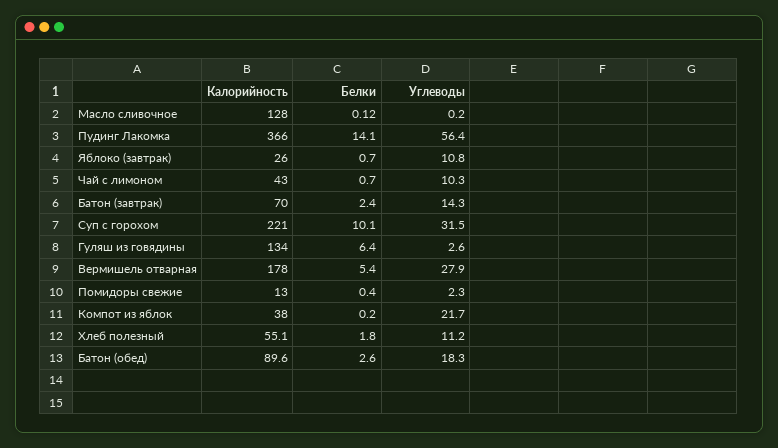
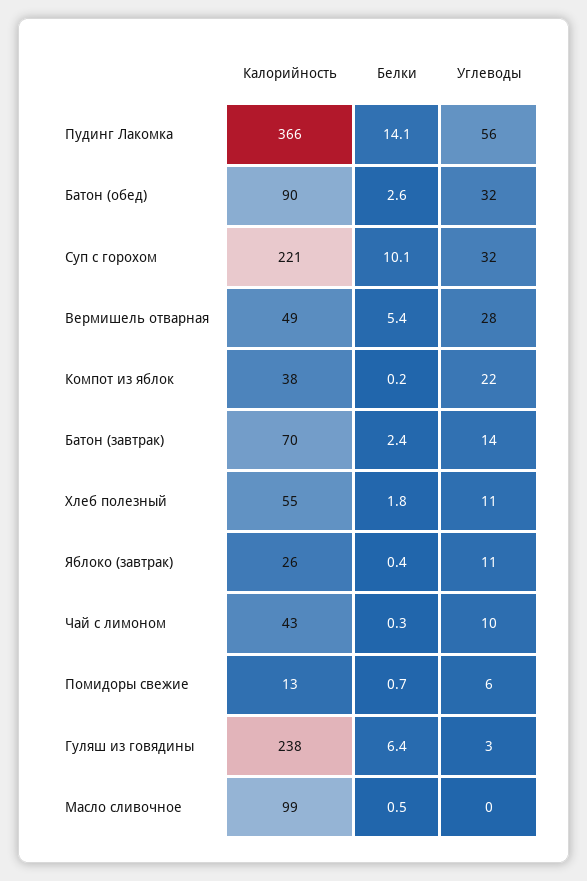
Калорийность, Масло сливочное: 128 -> 99
Белки, Масло сливочное: 0.12 -> 0.5
Белки, Яблоко (завтрак): 0.7 -> 0.4
Белки, Чай с лимоном: 0.7 -> 0.3
Калорийность, Гуляш из говядины: 134 -> 238
Калорийность, Вермишель отварная: 178 -> 49
Белки, Помидоры свежие: 0.4 -> 0.7
Углеводы, Помидоры свежие: 2.3 -> 6
Углеводы, Батон (обед): 18.3 -> 32

